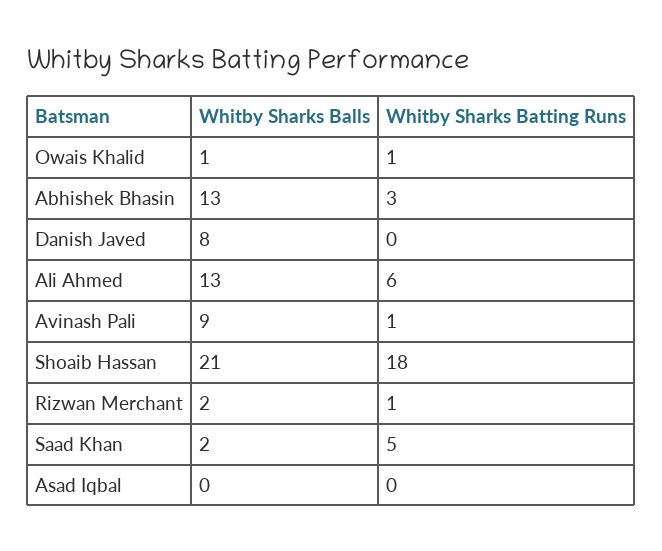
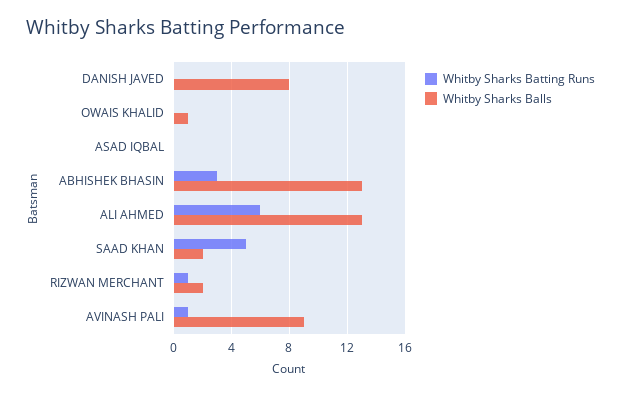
Whitby Sharks Batting Runs, Owais Khalid: 1 -> 0
Whitby Sharks Balls, Shoaib Hassan: 21 -> none
Whitby Sharks Batting Runs, Shoaib Hassan: 18 -> none

